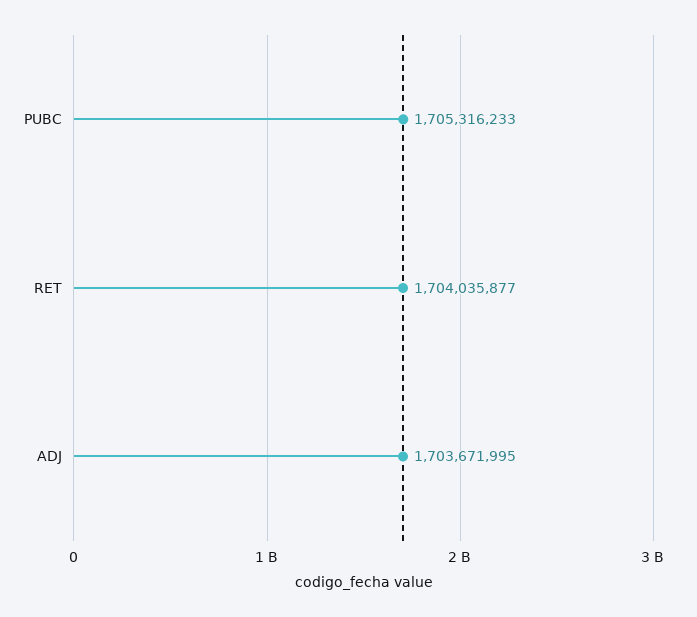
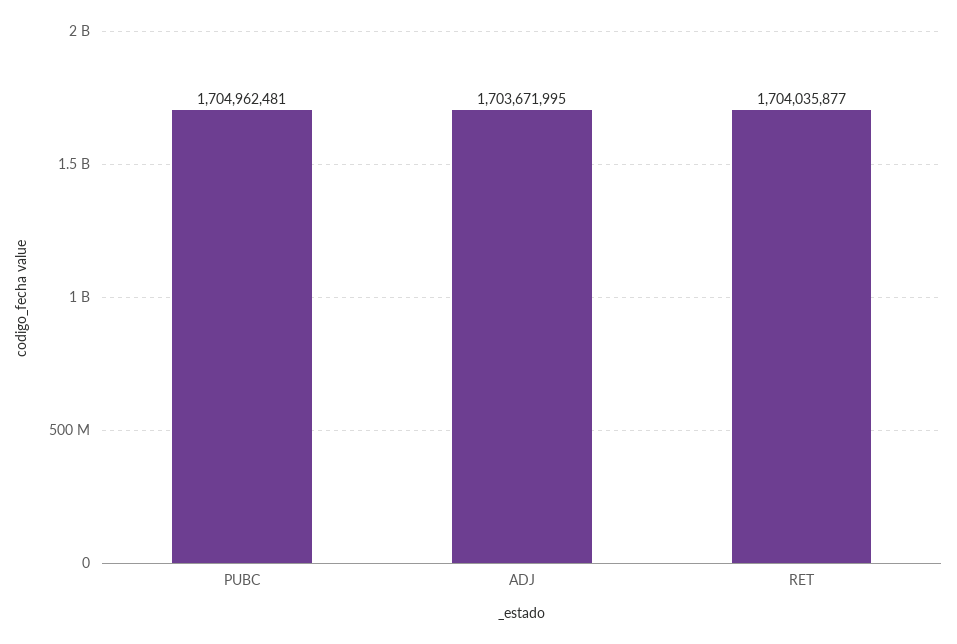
PUBC: 1705316233 -> 1704962481

